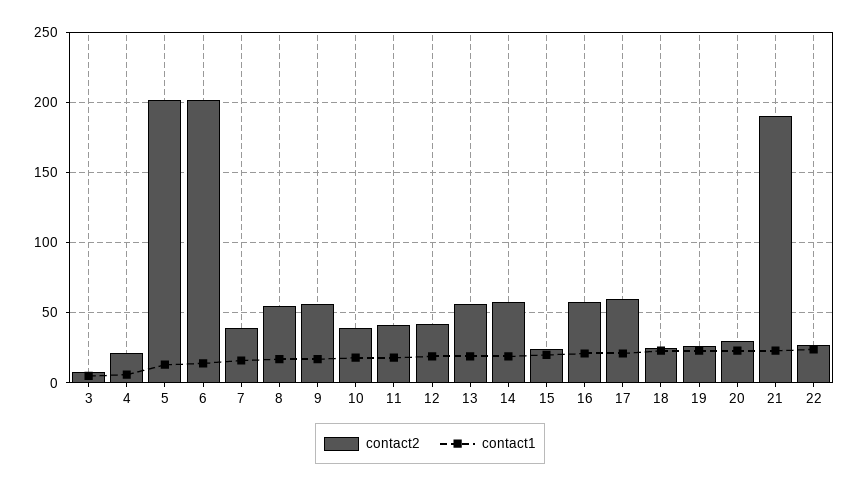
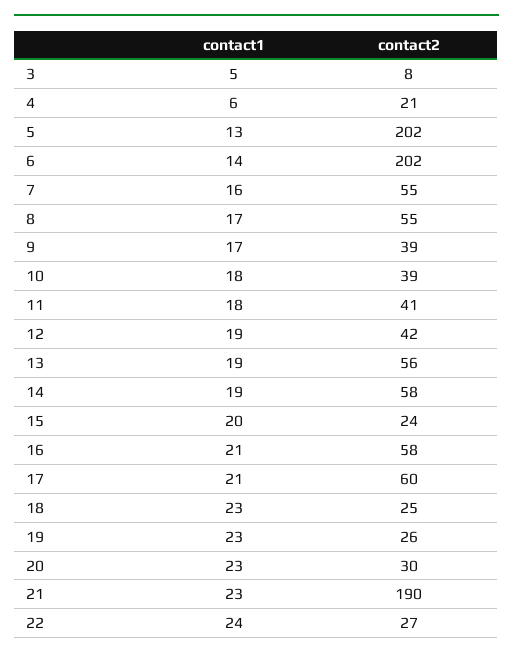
contact2, 7: 40 -> 55
contact2, 9: 55 -> 39

